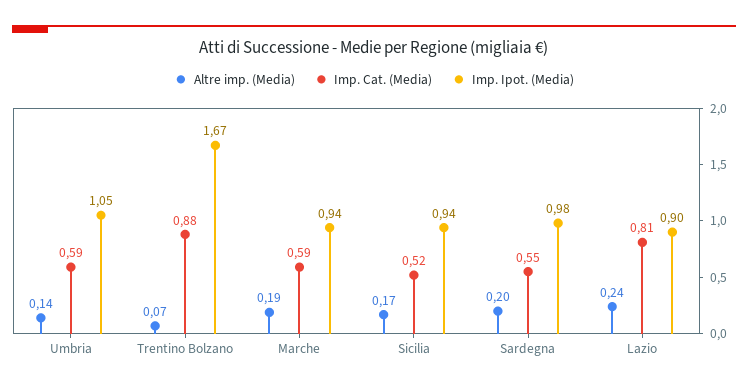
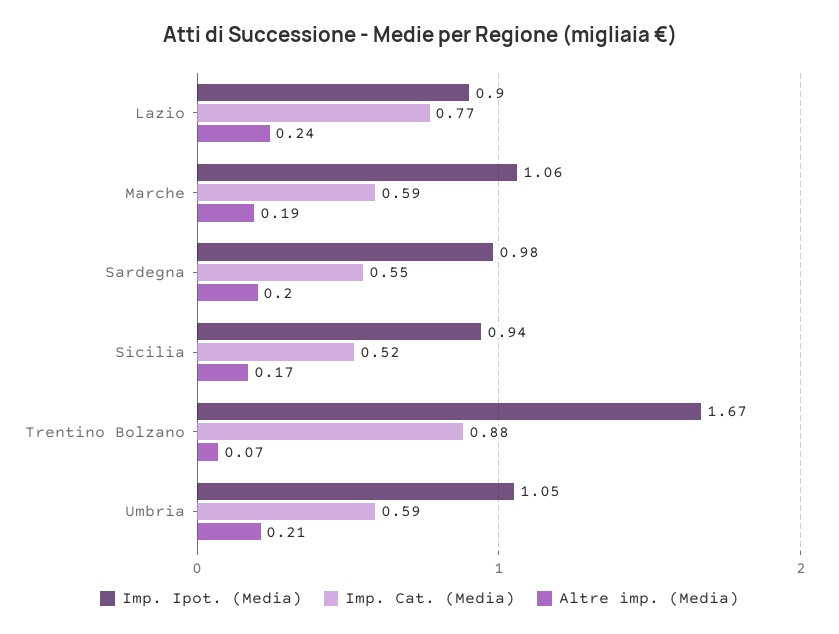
Altre imp. (Media), Umbria: 0.14 -> 0.21
Imp. Ipot. (Media), Marche: 0.94 -> 1.06
Imp. Cat. (Media), Lazio: 0.81 -> 0.77

